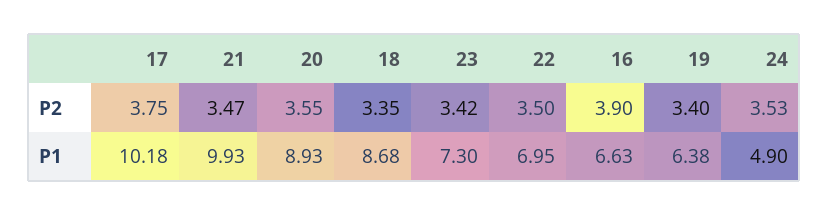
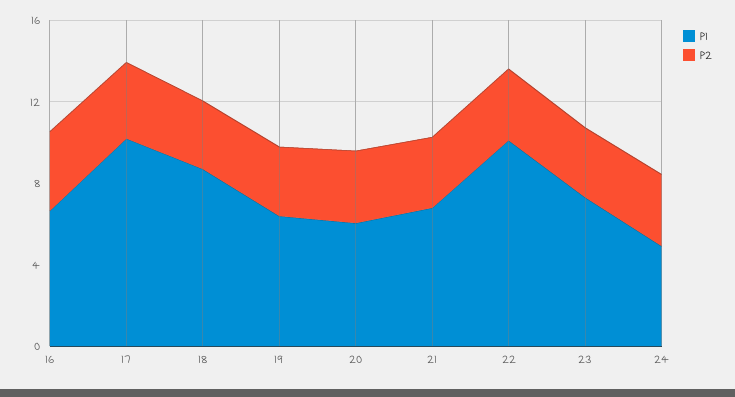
P1, 21: 9.93 -> 7
P1, 20: 8.93 -> 6
P1, 22: 6.95 -> 10

